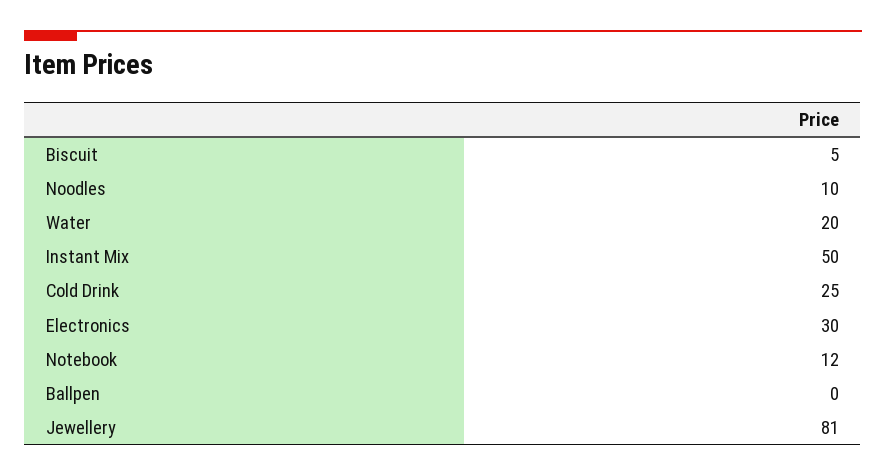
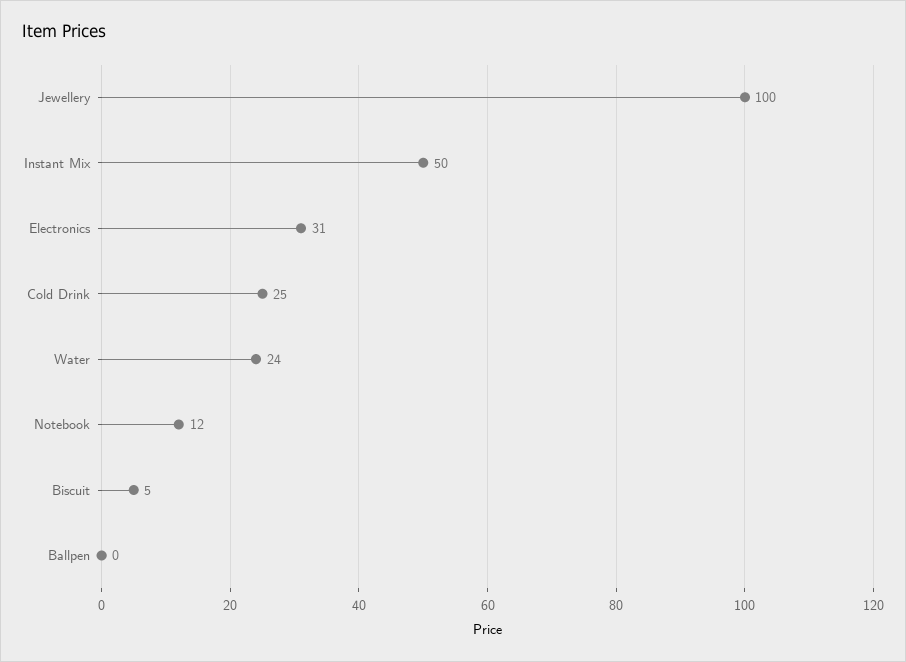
Noodles: 10 -> none
Water: 20 -> 24
Electronics: 30 -> 31
Jewellery: 81 -> 100

